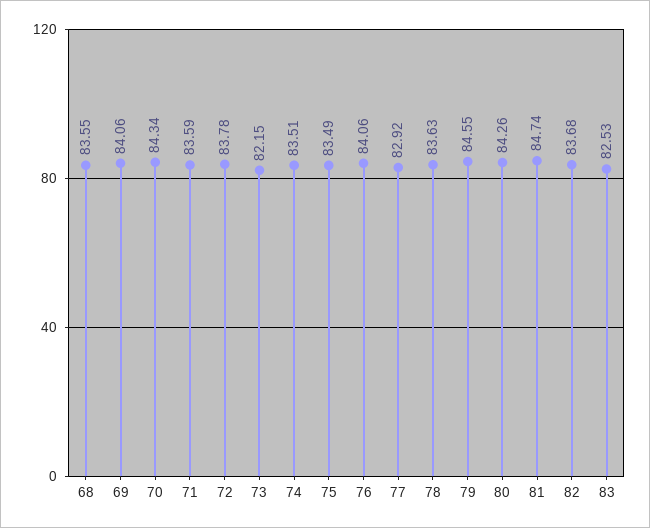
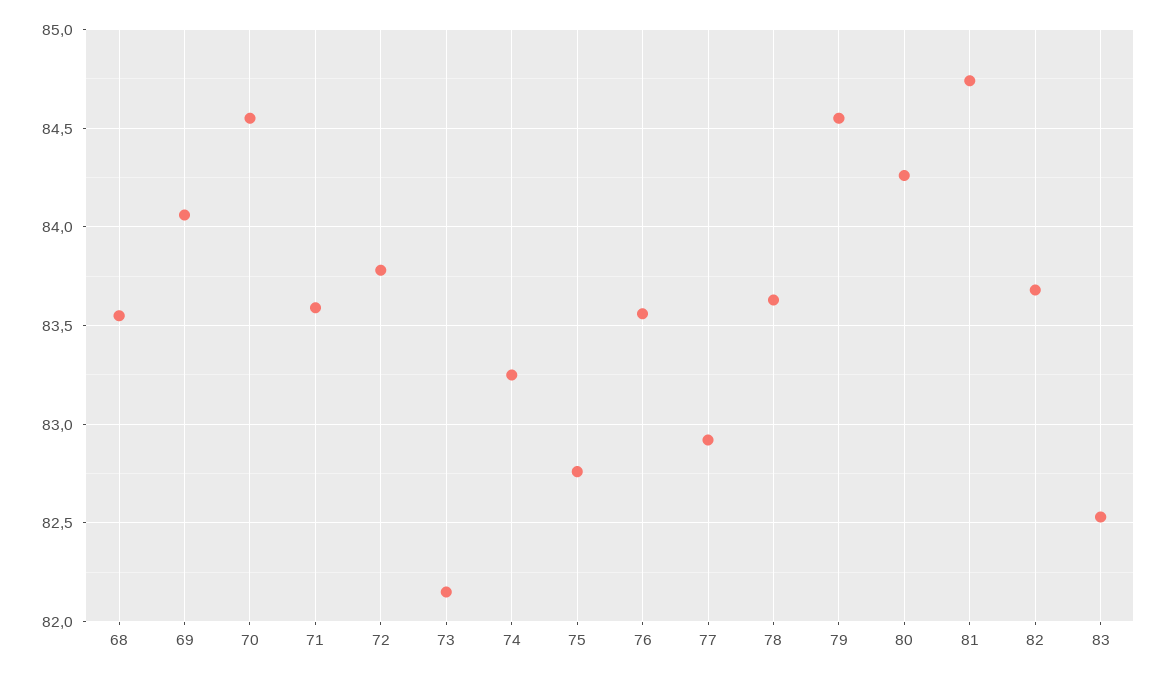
70: 84.34 -> 84.55
74: 83.51 -> 83.25
75: 83.49 -> 82.75
76: 84.06 -> 83.55

